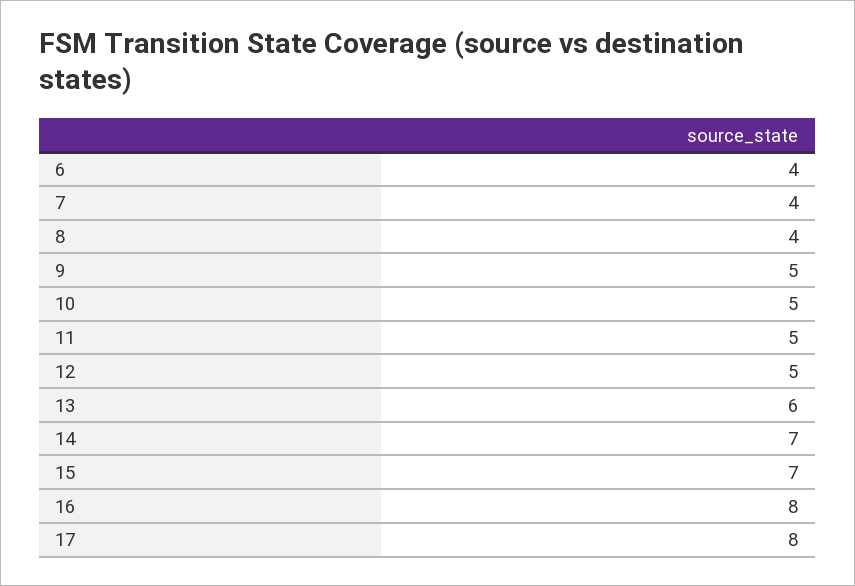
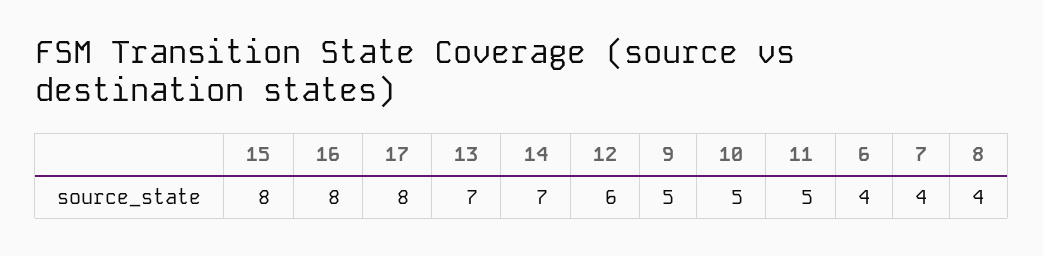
12: 5 -> 6
13: 6 -> 7
15: 7 -> 8

